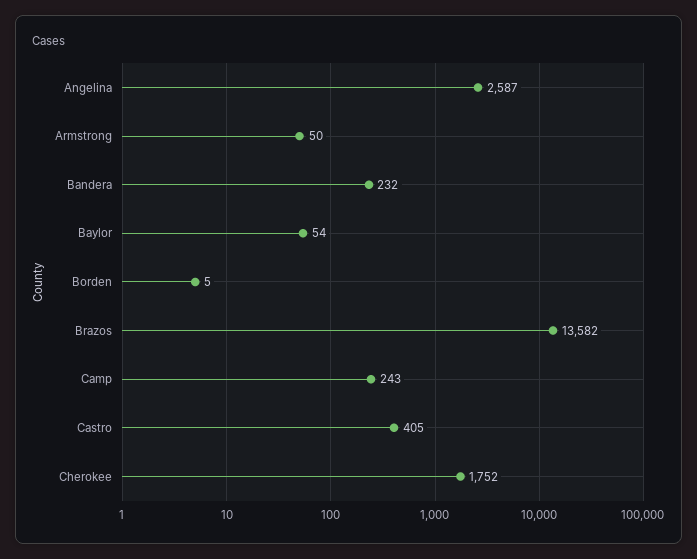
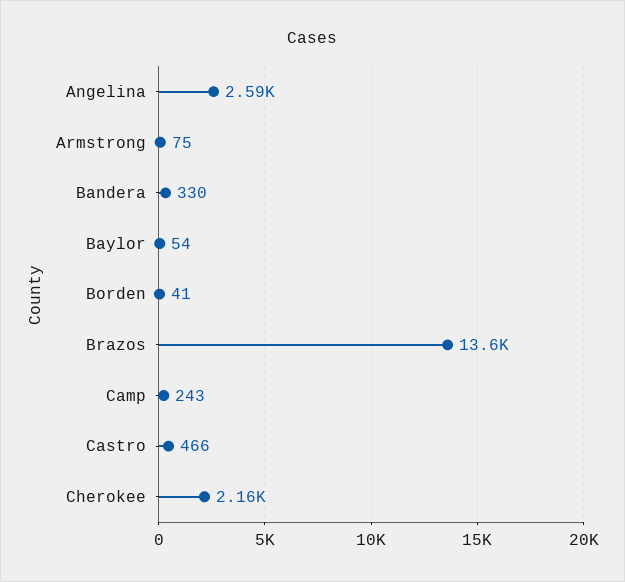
Armstrong: 50 -> 75
Bandera: 232 -> 330
Borden: 5 -> 41
Castro: 405 -> 466
Cherokee: 1752 -> 2160

